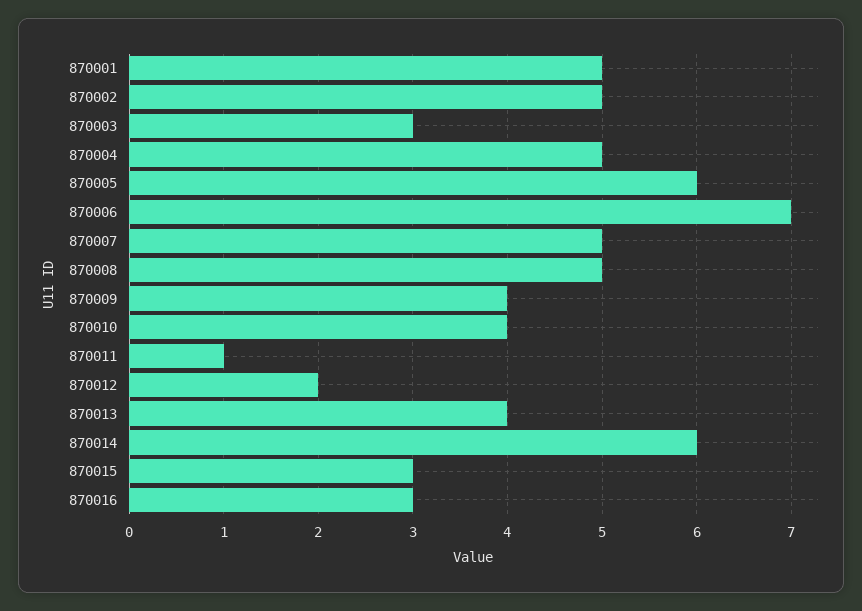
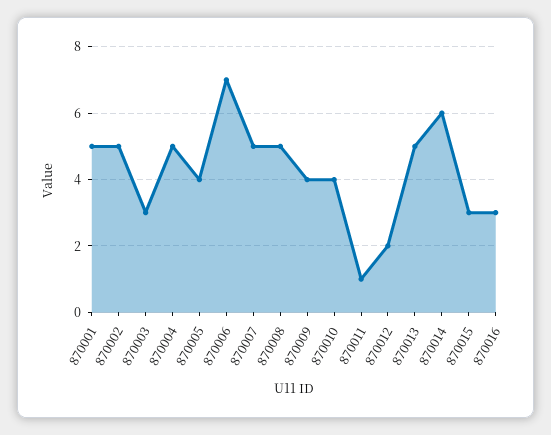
870005: 6 -> 4
870013: 4 -> 5

